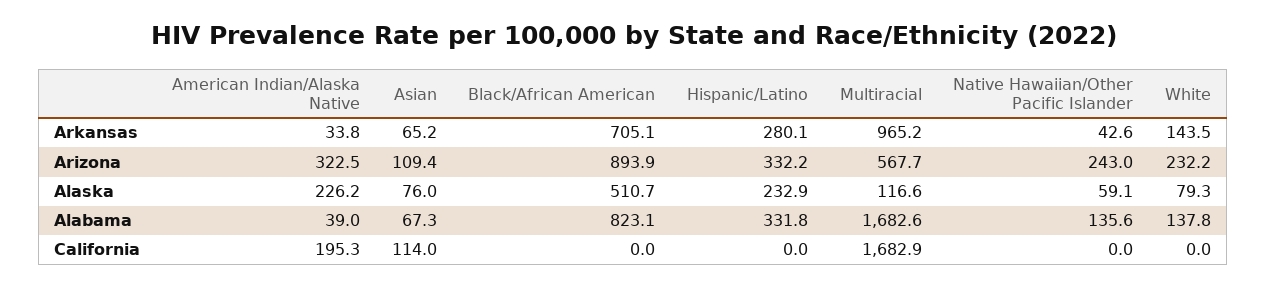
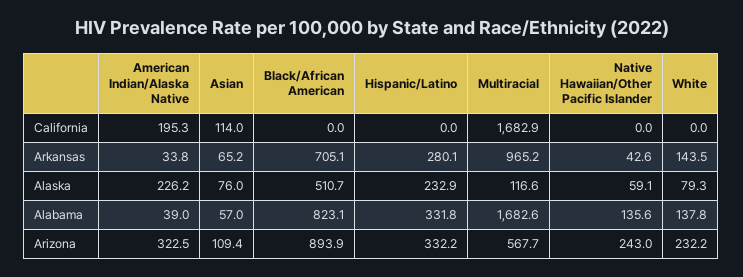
Asian, Alabama: 67.3 -> 57

